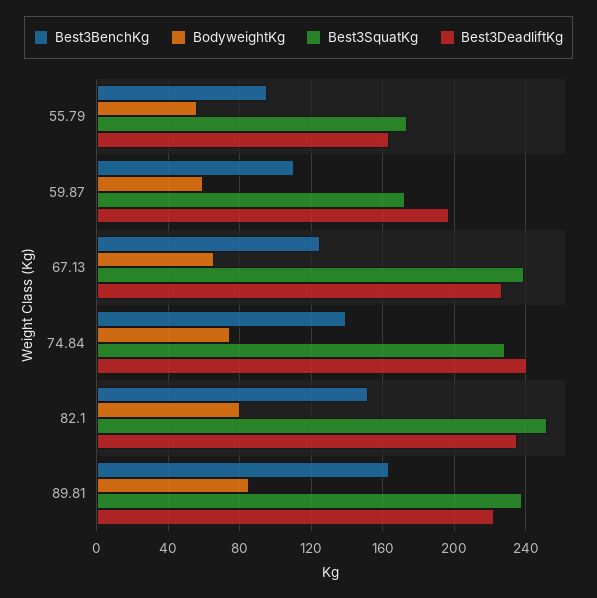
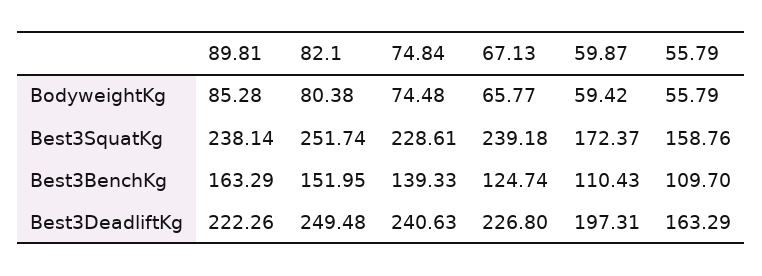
Best3BenchKg, 55.79: 95 -> 109.7
Best3SquatKg, 55.79: 175 -> 158.76
Best3DeadliftKg, 82.1: 235 -> 249.48

